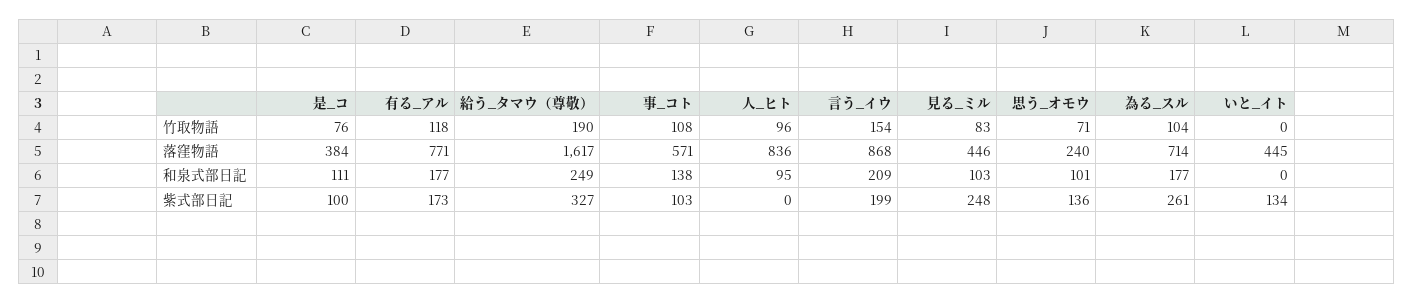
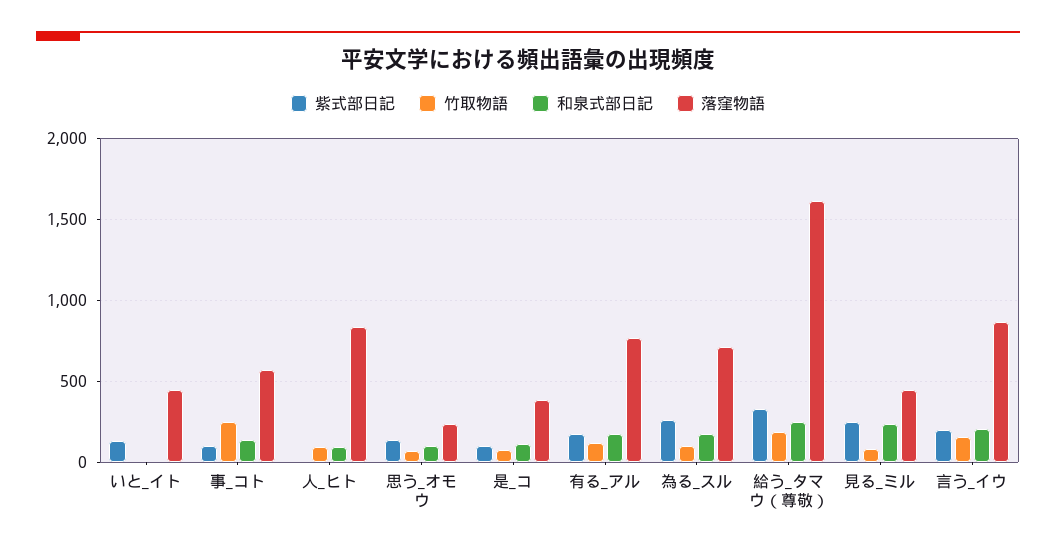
竹取物語, 事_コト: 108 -> 250
和泉式部日記, 見る_ミル: 103 -> 250

